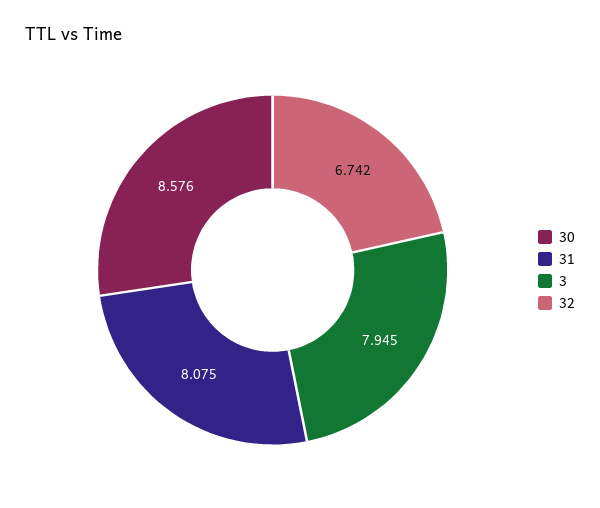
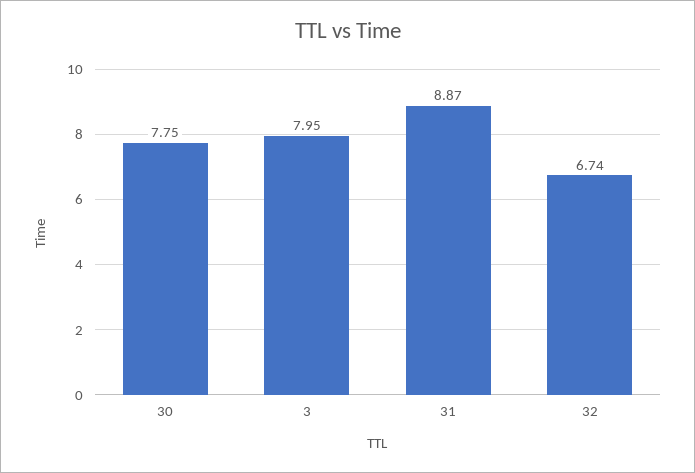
30: 8.576 -> 7.75
31: 8.075 -> 8.87

